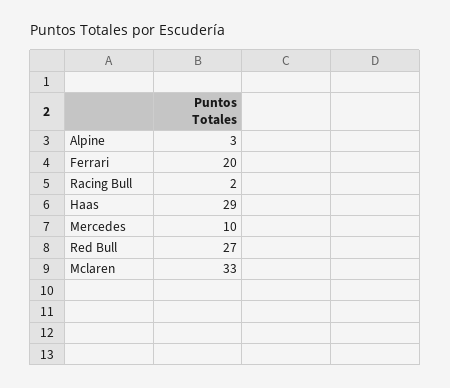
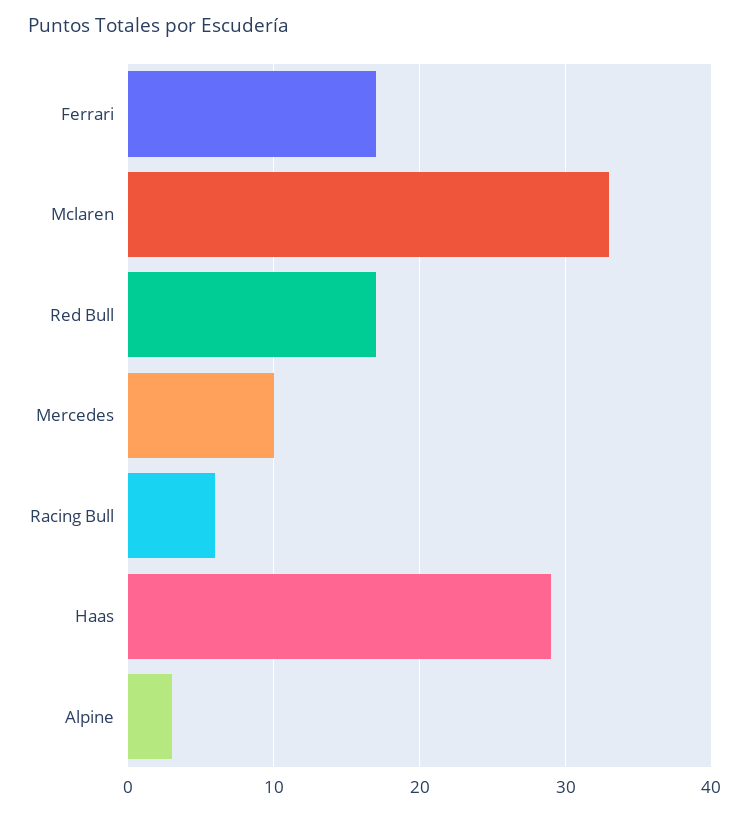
Ferrari: 20 -> 17
Racing Bull: 2 -> 6
Red Bull: 27 -> 17

